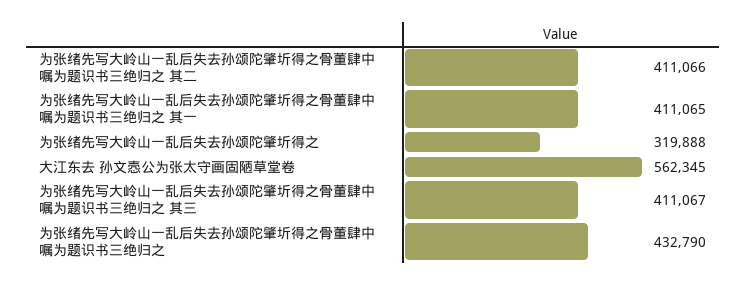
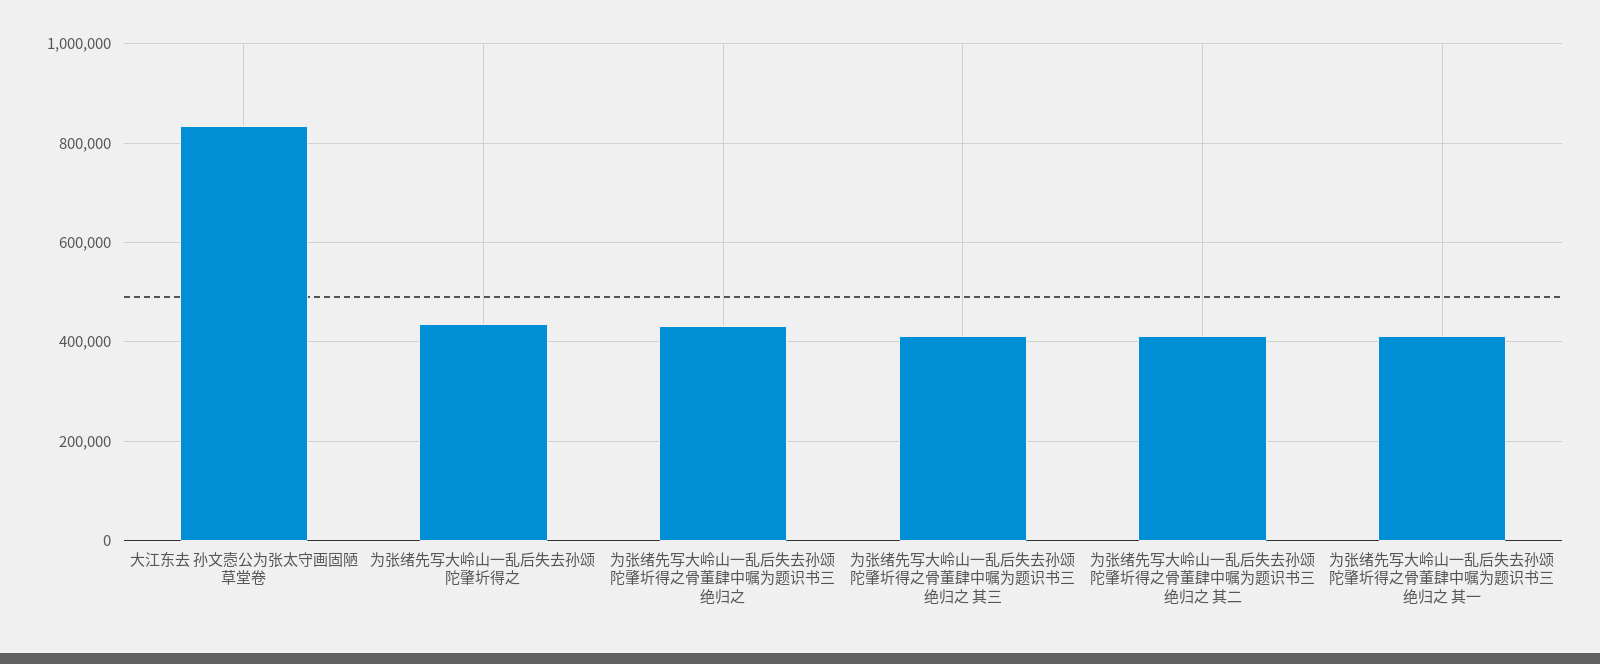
为张绪先写大岭山一乱后失去孙颂陀肇圻得之: 319888 -> 440000
大江东去 孙文悫公为张太守画固陋草堂卷: 562345 -> 840000

